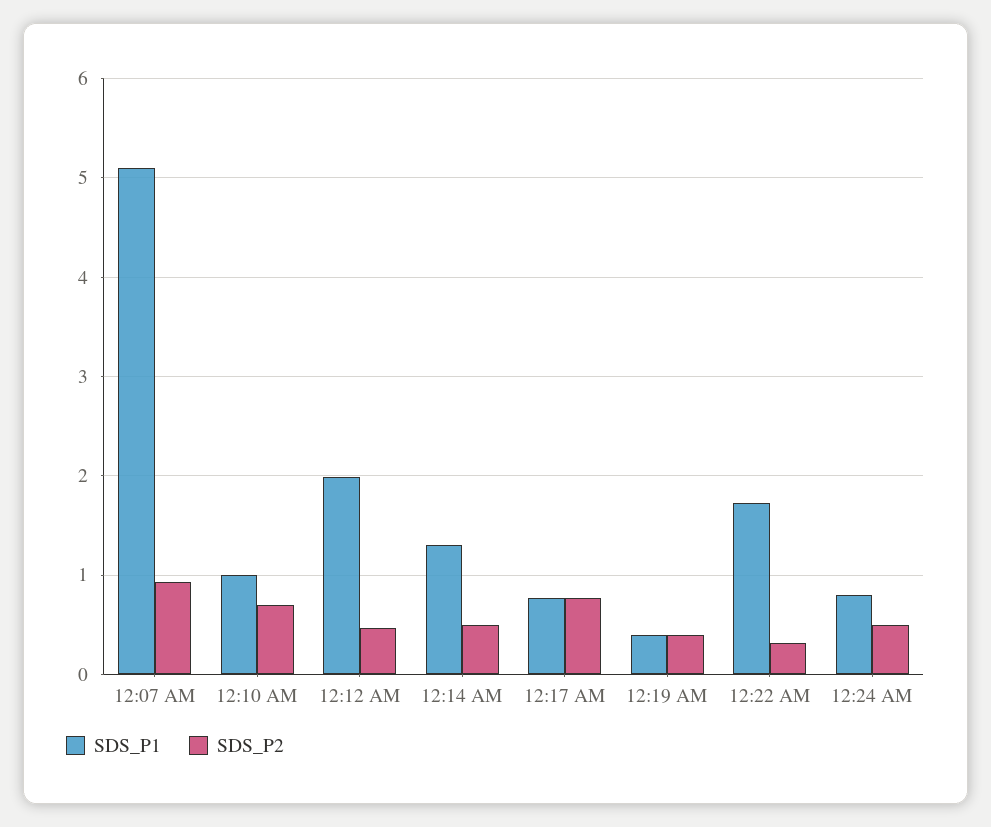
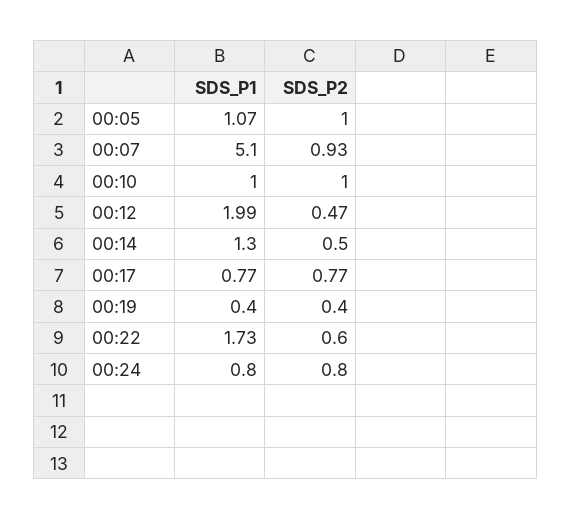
SDS_P2, 12:10 AM: 0.7 -> 1
SDS_P2, 12:22 AM: 0.3 -> 0.6
SDS_P2, 12:24 AM: 0.5 -> 0.8
SDS_P1, 00:05: none -> 1.07
SDS_P2, 00:05: none -> 1

